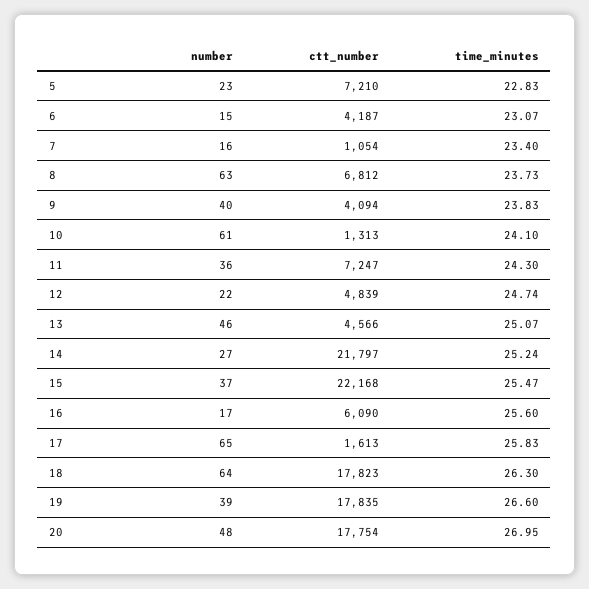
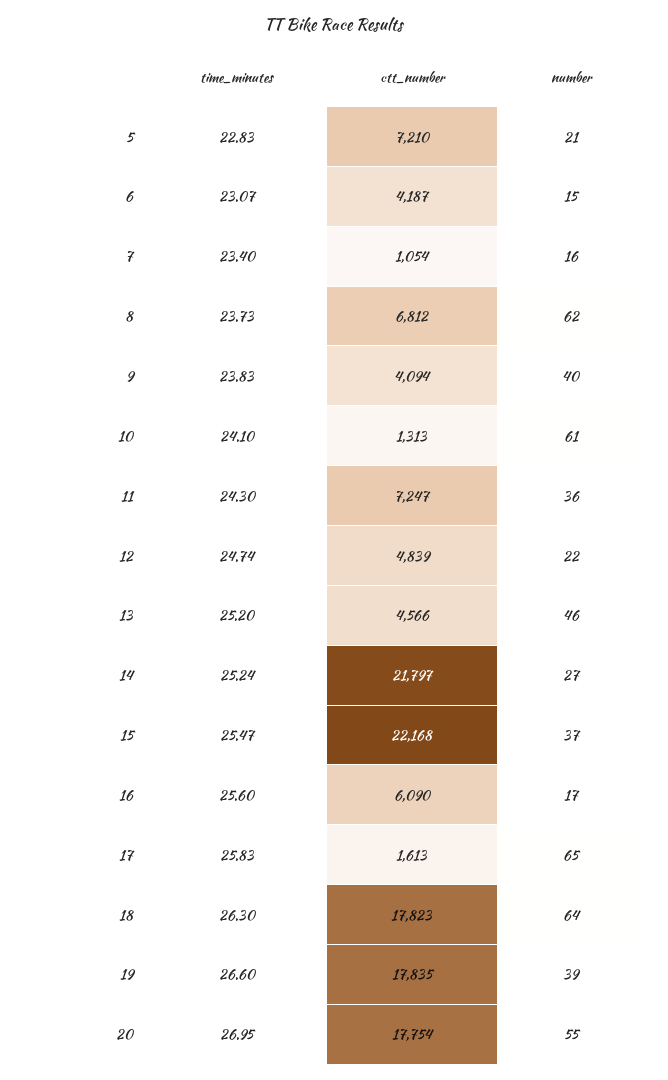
number, 5: 23 -> 21
number, 8: 63 -> 62
time_minutes, 13: 25.07 -> 25.2
number, 20: 48 -> 55

